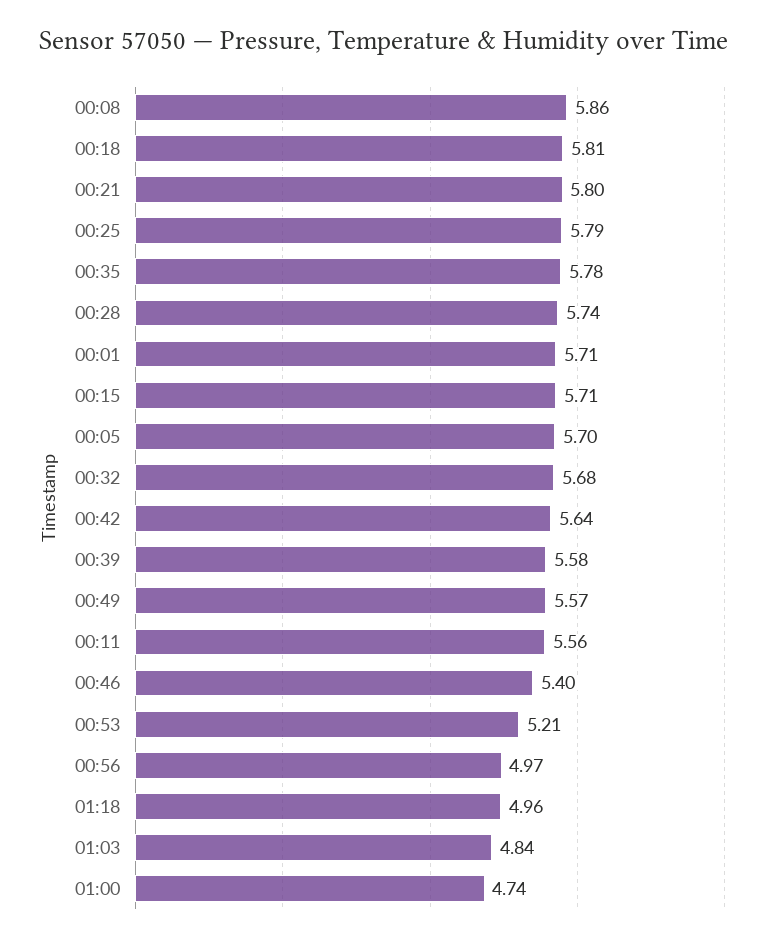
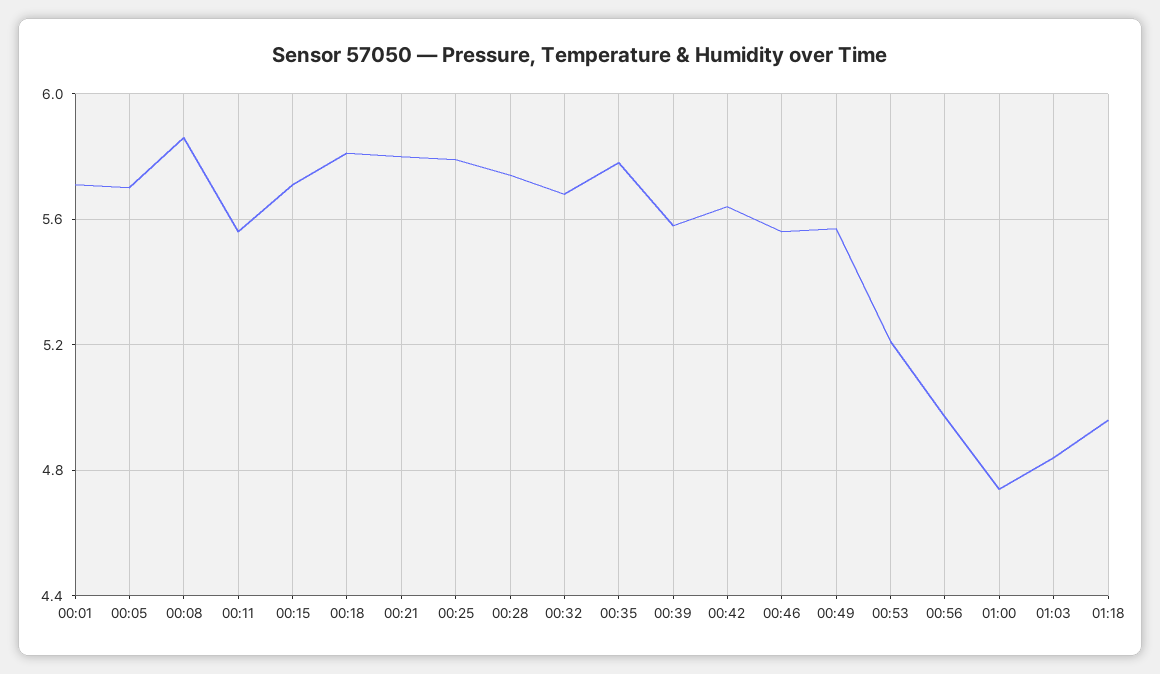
00:46: 5.4 -> 5.55

